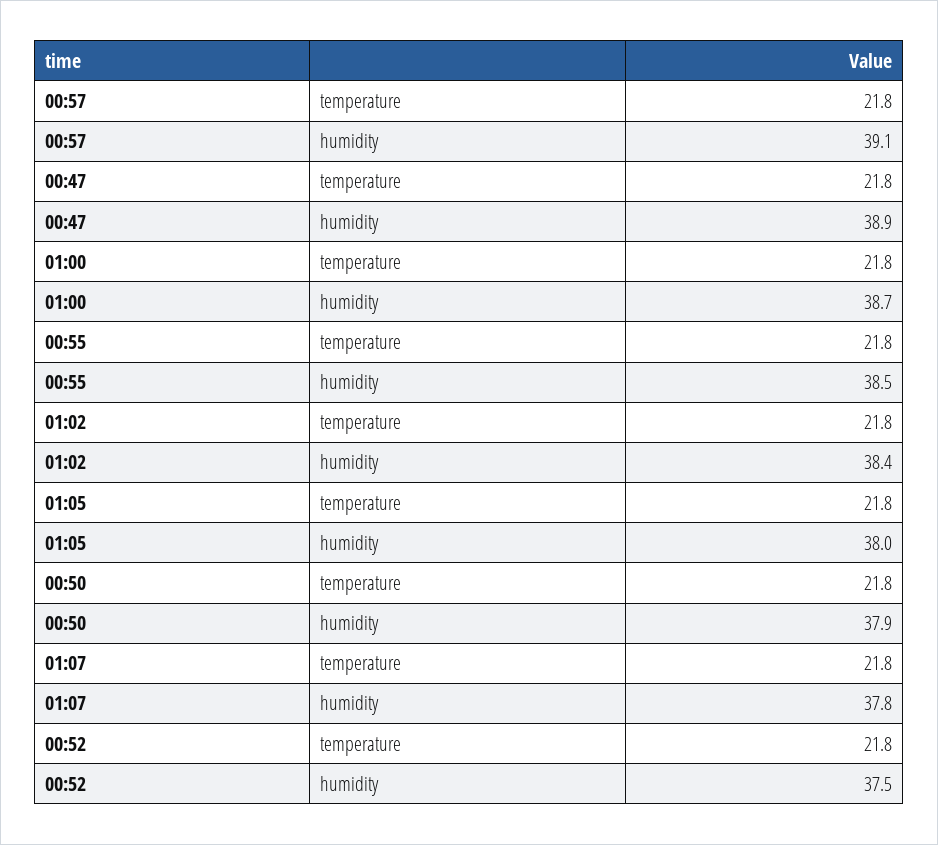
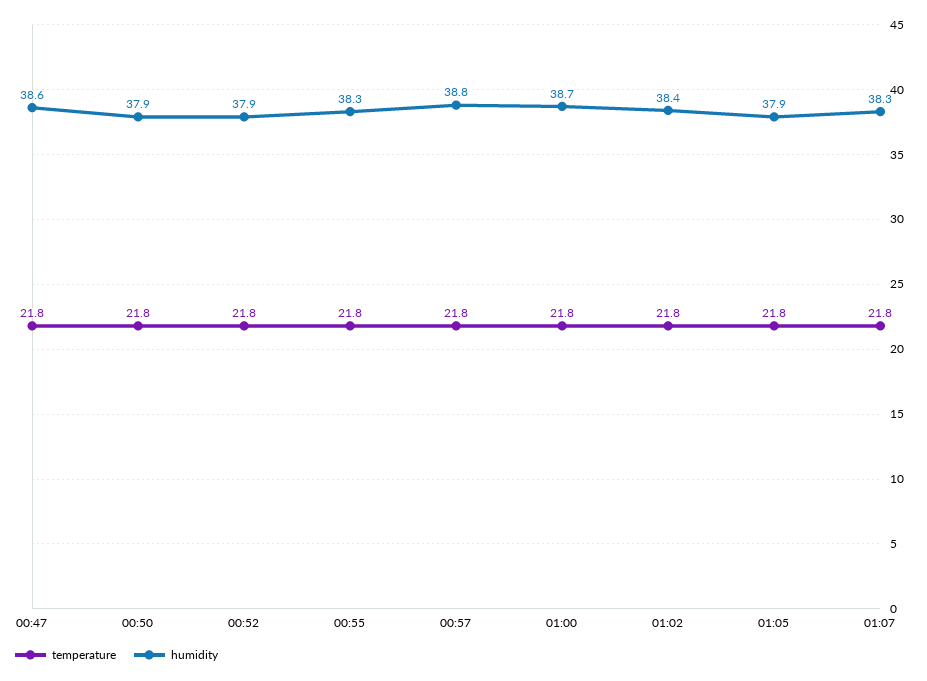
humidity, 00:57: 39.1 -> 38.8
humidity, 00:47: 38.9 -> 38.6
humidity, 00:55: 38.5 -> 38.3
humidity, 01:05: 38 -> 37.9
humidity, 01:07: 37.8 -> 38.3
humidity, 00:52: 37.5 -> 37.9

